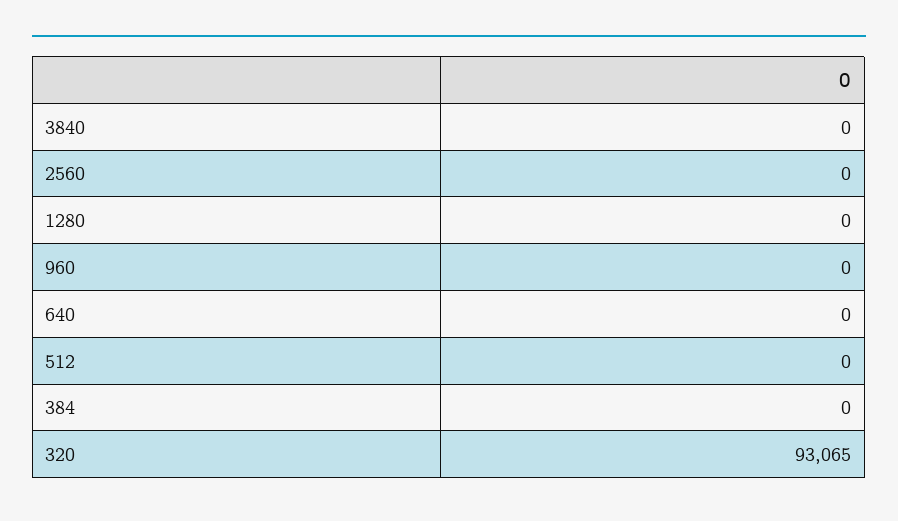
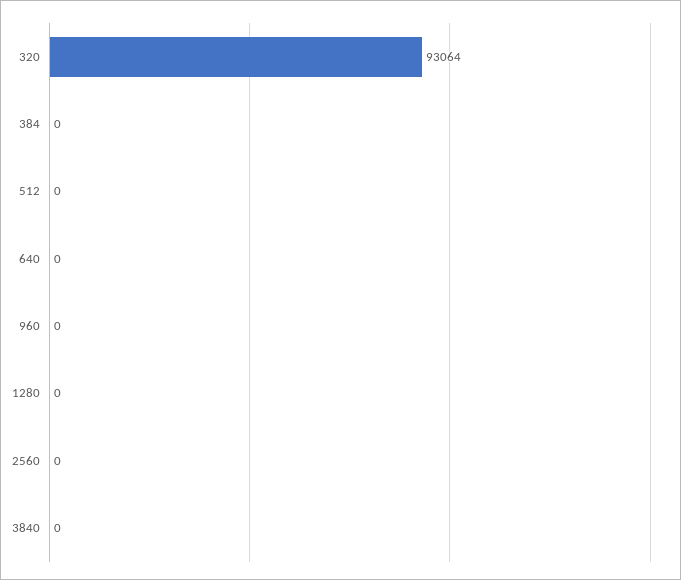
320: 93065 -> 93064

